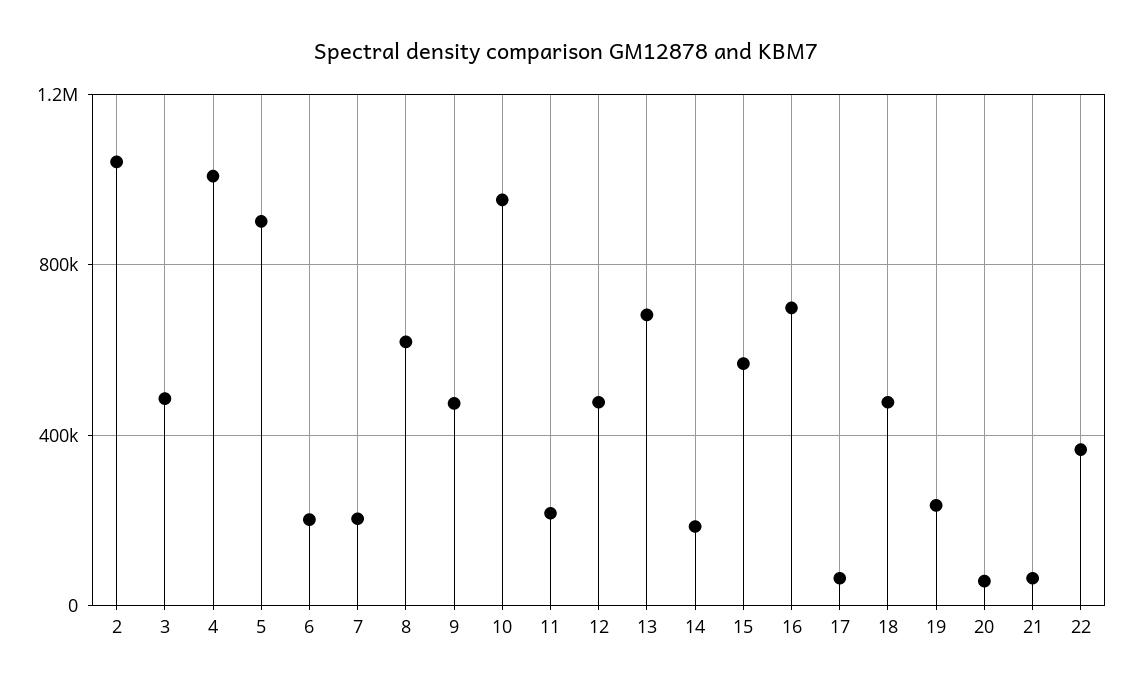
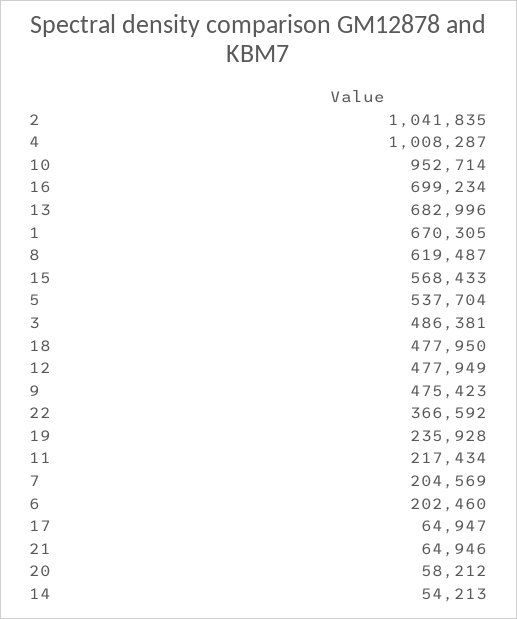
5: 900000 -> 537704
14: 200000 -> 54213
1: none -> 670305

